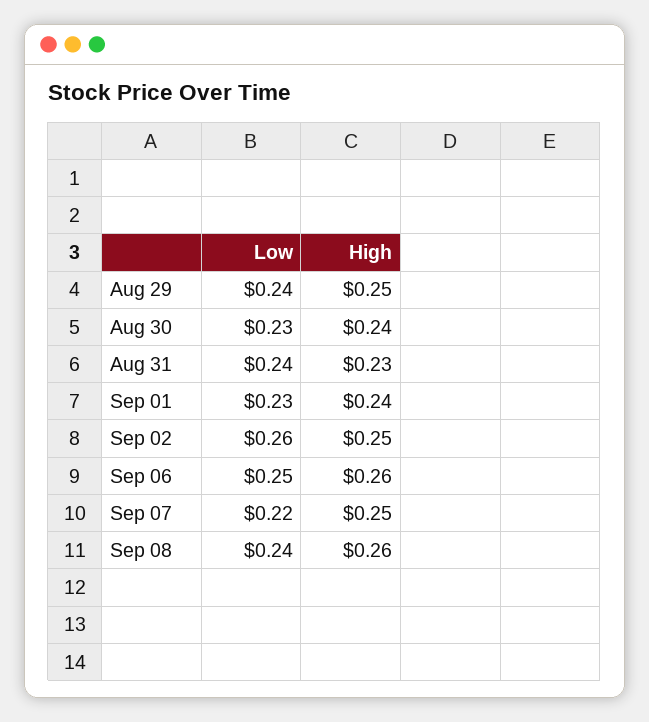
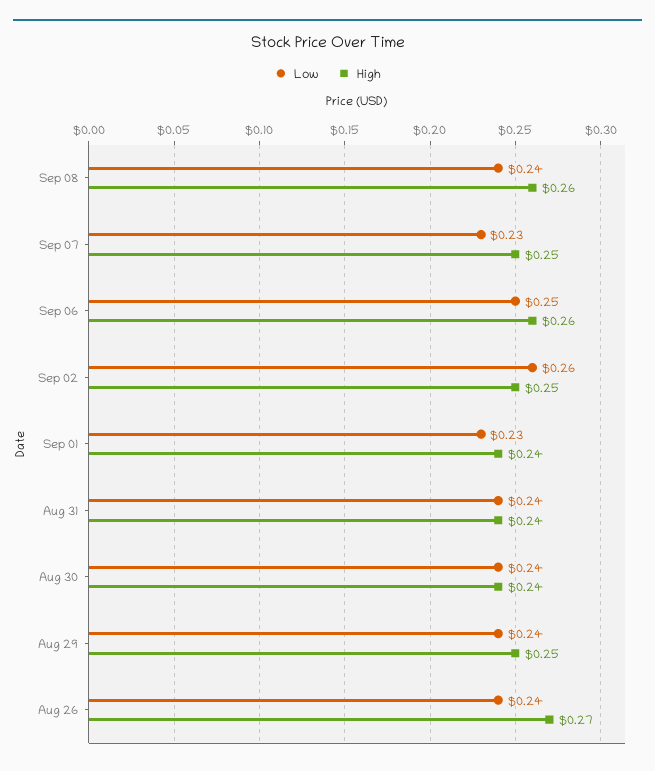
Low, Aug 30: 0.23 -> 0.24
High, Aug 31: 0.23 -> 0.24
Low, Sep 07: 0.22 -> 0.23
Low, Aug 26: none -> 0.24
High, Aug 26: none -> 0.27

